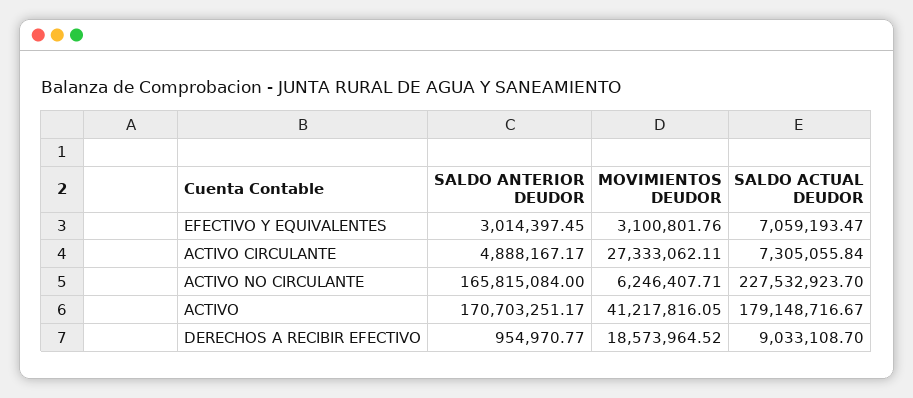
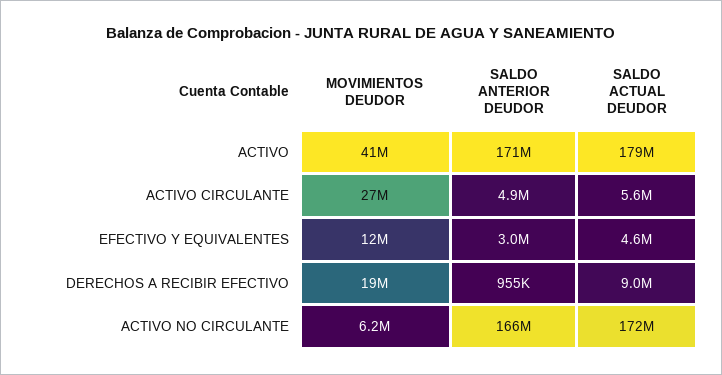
MOVIMIENTOS DEUDOR, EFECTIVO Y EQUIVALENTES: 3100801.76 -> 12000000
SALDO ACTUAL DEUDOR, EFECTIVO Y EQUIVALENTES: 7059193.47 -> 4600000
SALDO ACTUAL DEUDOR, ACTIVO CIRCULANTE: 7305055.84 -> 5600000
SALDO ACTUAL DEUDOR, ACTIVO NO CIRCULANTE: 227532923.7 -> 172000000

